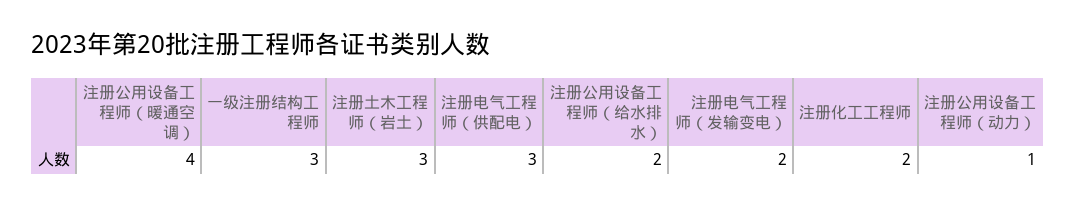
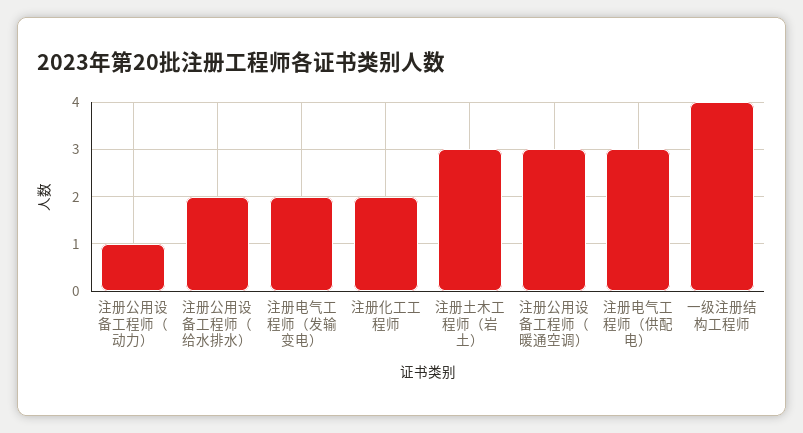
注册公用设备工程师（暖通空调）: 4 -> 3
一级注册结构工程师: 3 -> 4

